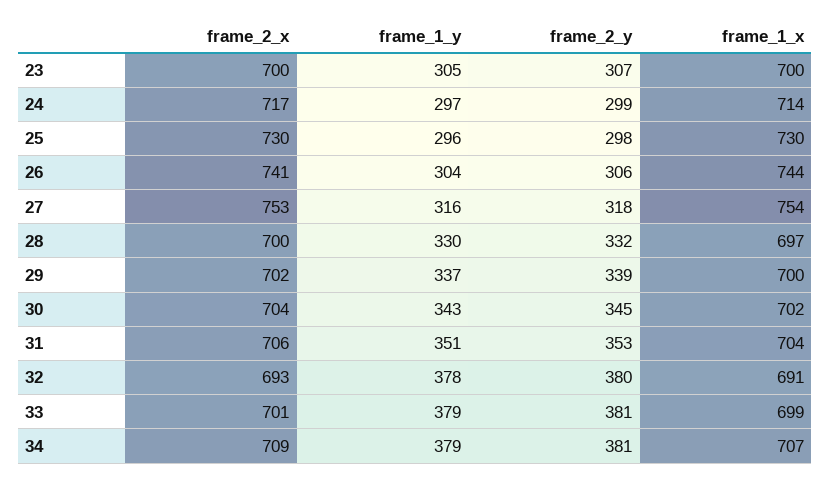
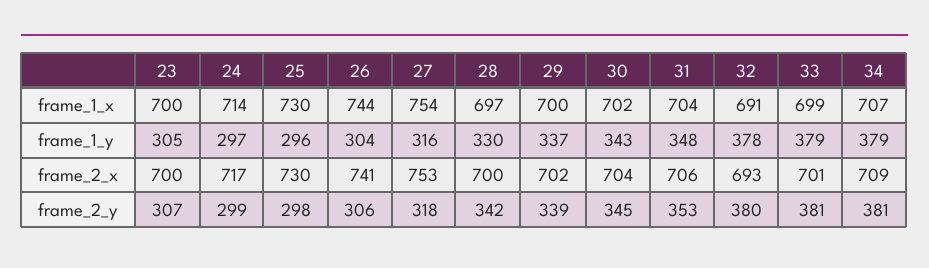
frame_2_y, 28: 332 -> 342
frame_1_y, 31: 351 -> 348

